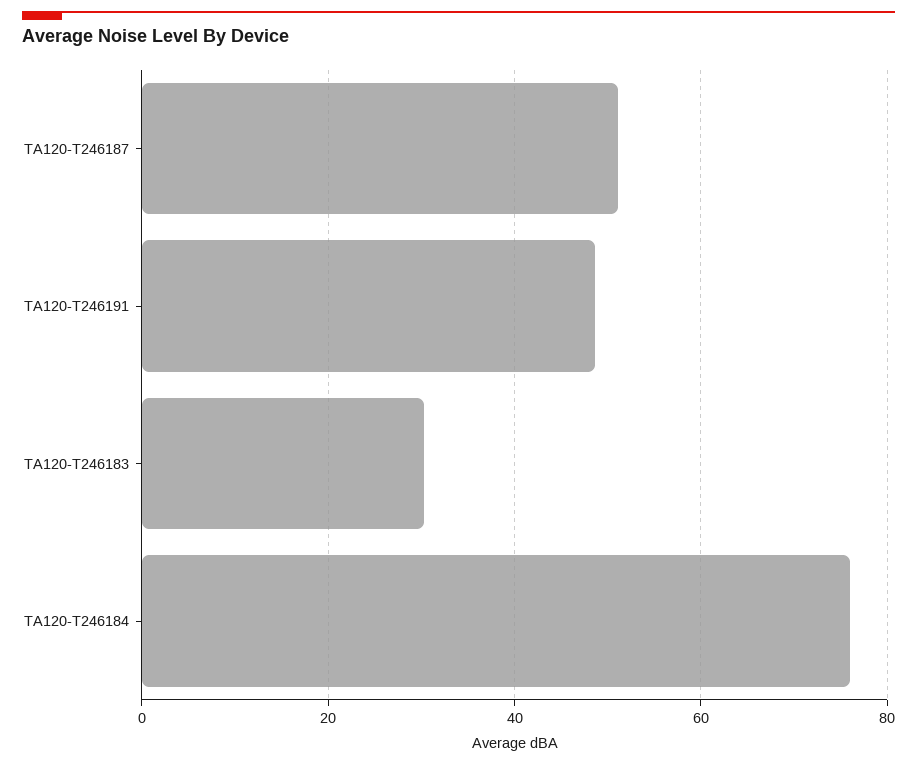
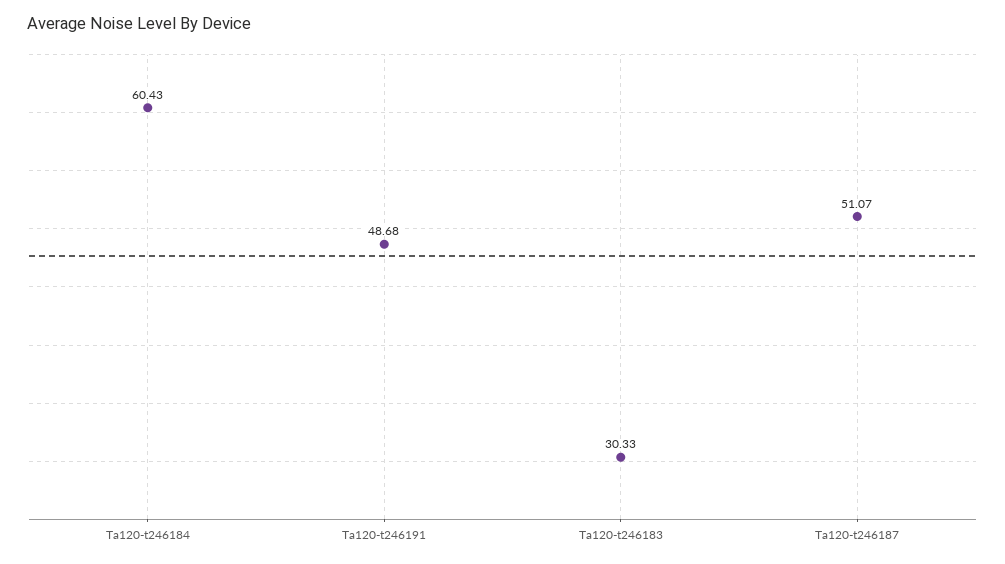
TA120-T246184: 76 -> 60.43

